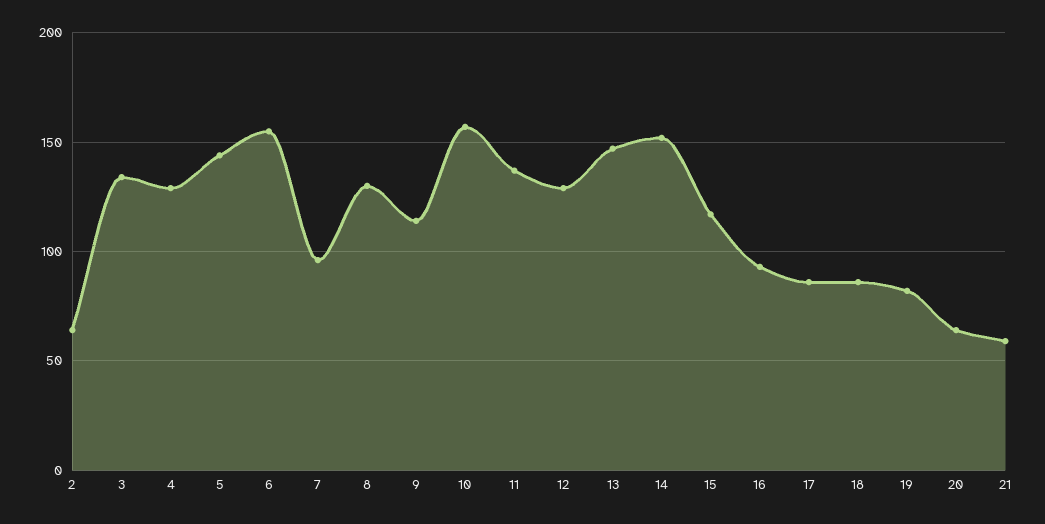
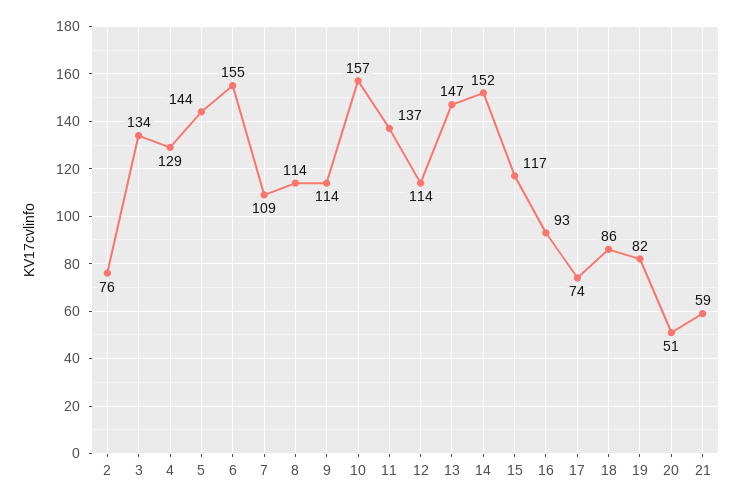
2: 65 -> 76
7: 95 -> 109
8: 130 -> 114
12: 130 -> 114
17: 85 -> 74
20: 65 -> 51

